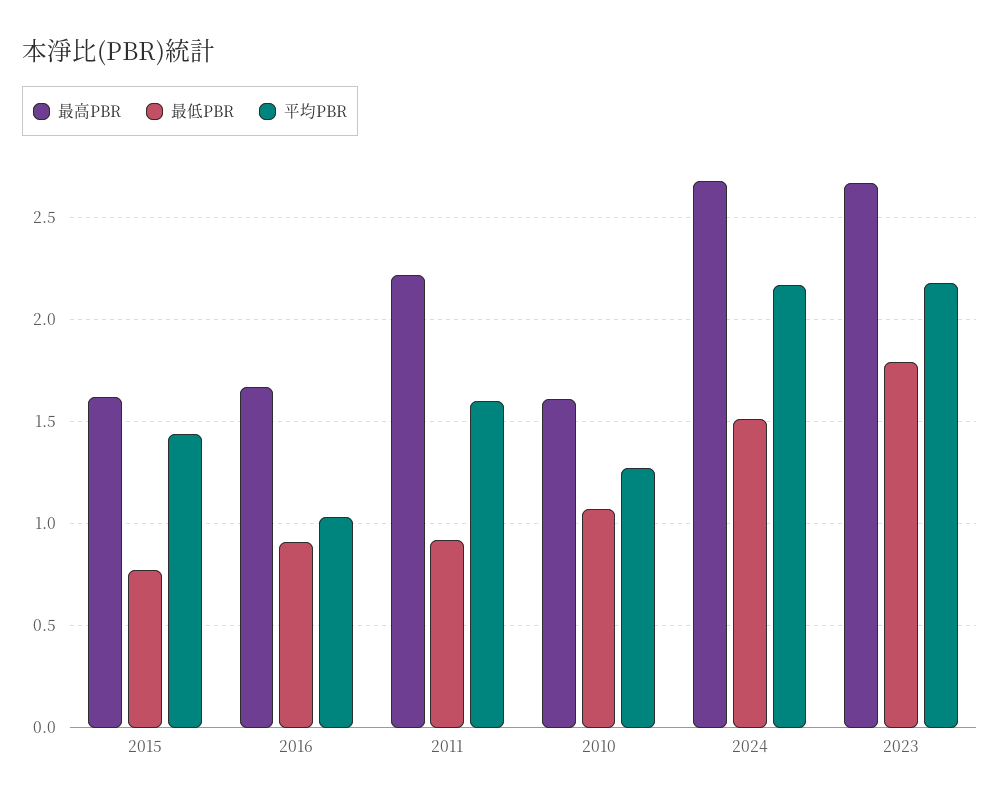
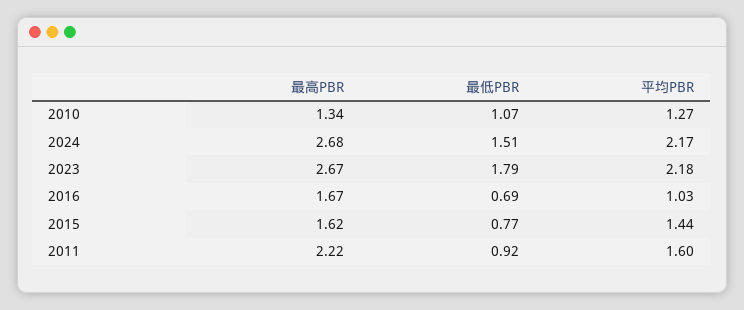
最低PBR, 2016: 0.9 -> 0.69
最高PBR, 2010: 1.6 -> 1.34

